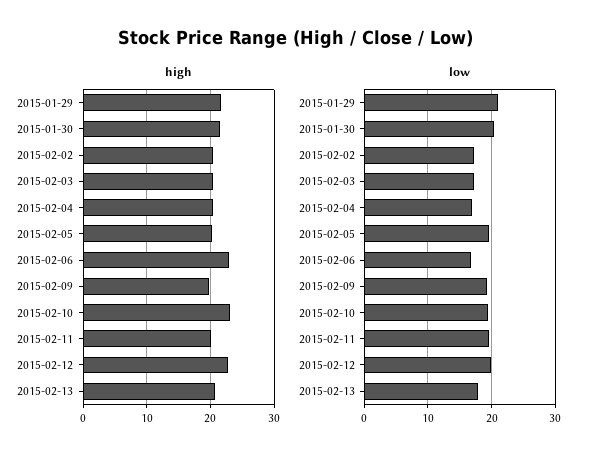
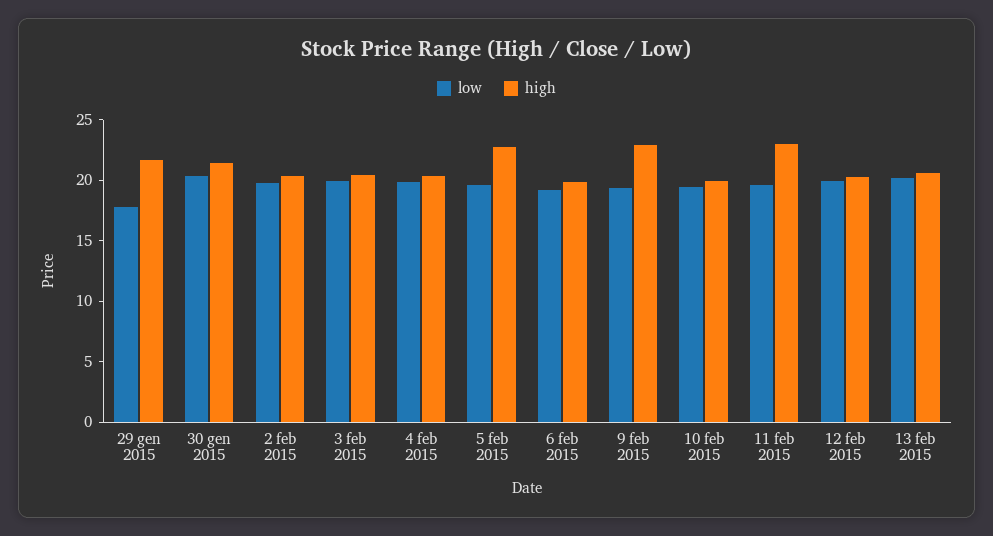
high, 2015-02-05: 20 -> 23
high, 2015-02-06: 23 -> 20
high, 2015-02-09: 20 -> 23
high, 2015-02-10: 23 -> 20
high, 2015-02-11: 20 -> 23
high, 2015-02-12: 23 -> 20
low, 2015-01-29: 21 -> 18
low, 2015-02-02: 17 -> 20
low, 2015-02-03: 17 -> 20
low, 2015-02-04: 17 -> 20
low, 2015-02-06: 17 -> 19
low, 2015-02-13: 18 -> 20

